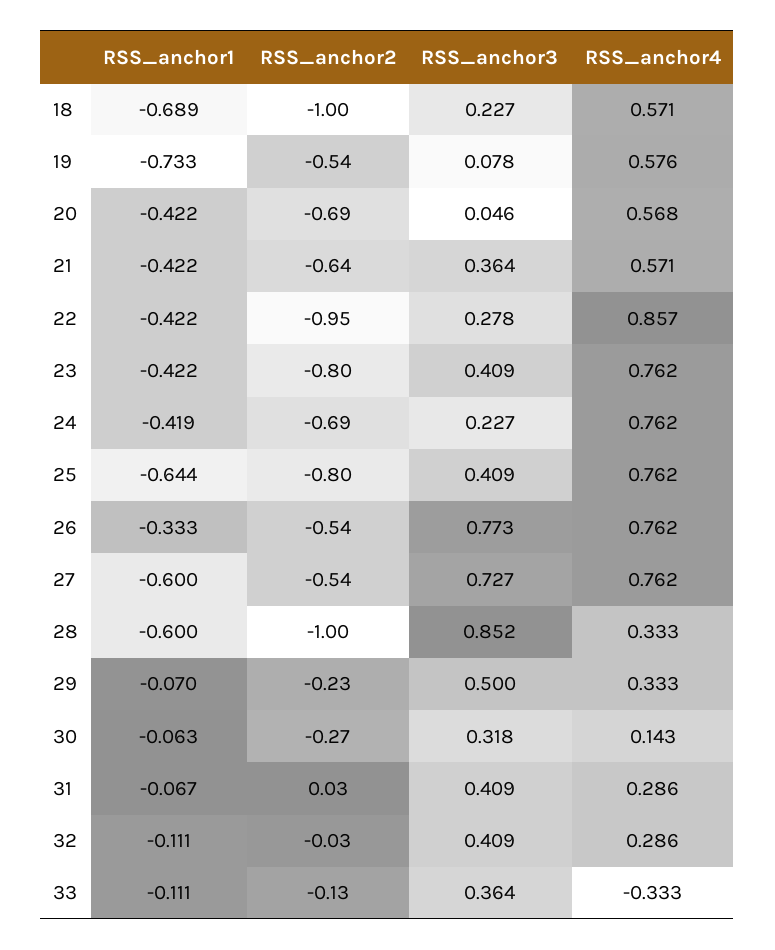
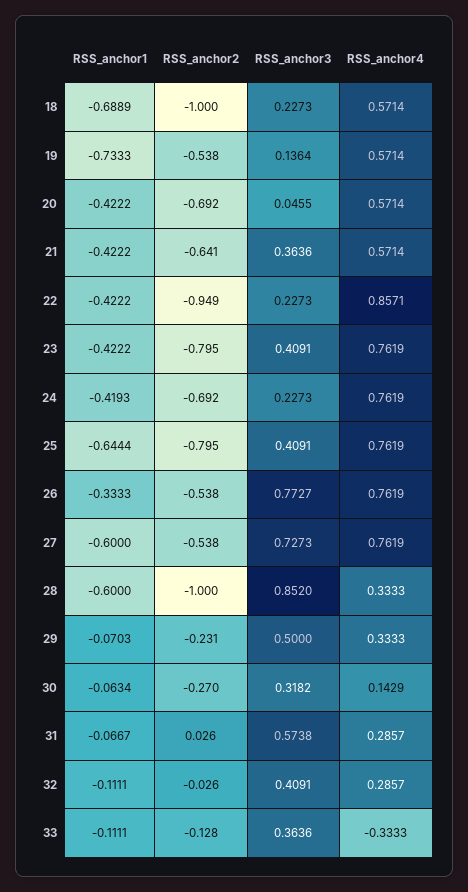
RSS_anchor3, 19: 0.078 -> 0.1364
RSS_anchor4, 19: 0.576 -> 0.5714
RSS_anchor4, 20: 0.568 -> 0.5714
RSS_anchor3, 22: 0.278 -> 0.2273
RSS_anchor3, 31: 0.409 -> 0.5738

